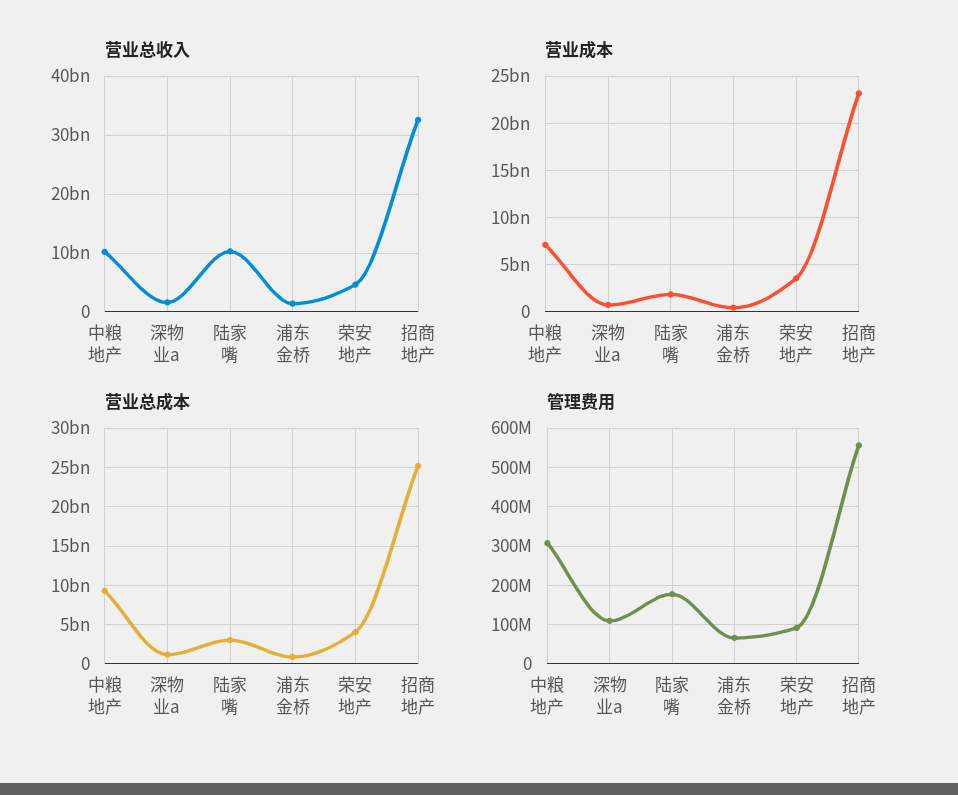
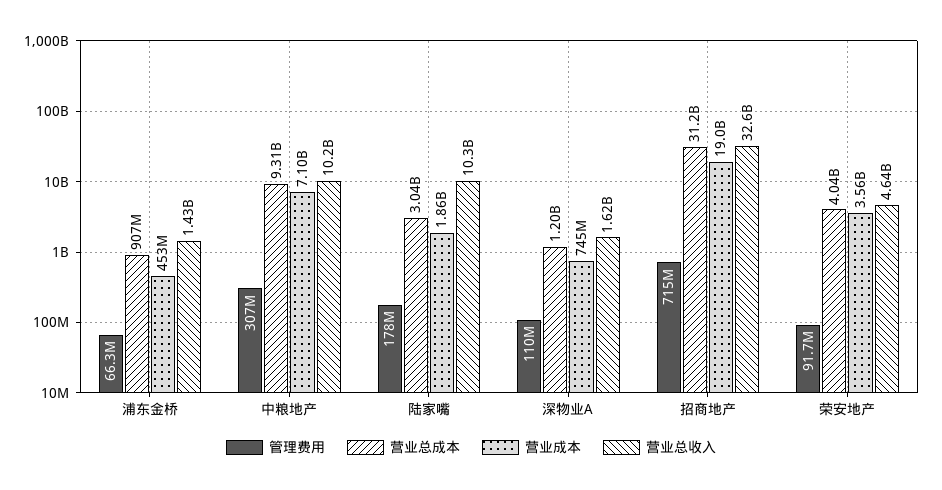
营业成本, 招商地产: 23000000000 -> 19000000000
营业总成本, 招商地产: 25000000000 -> 31200000000
管理费用, 招商地产: 560000000 -> 715000000

